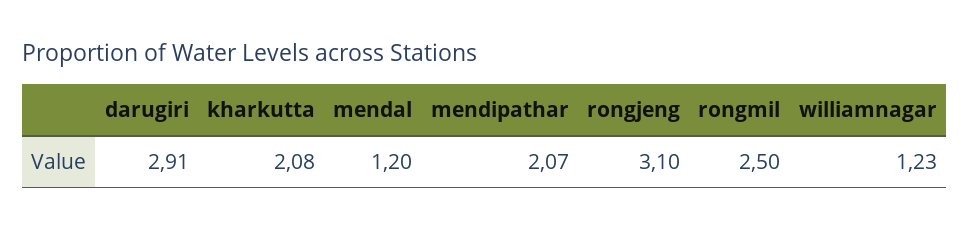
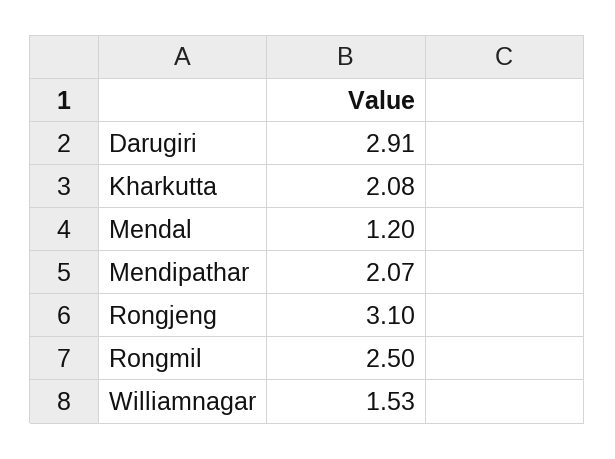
williamnagar: 1.23 -> 1.53

